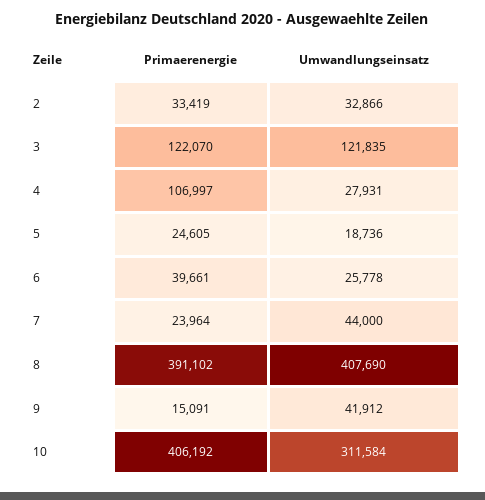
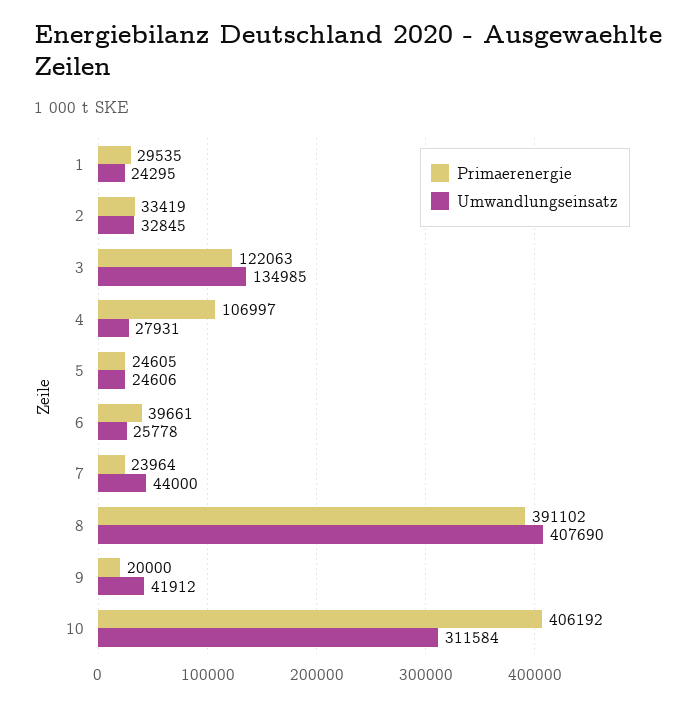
Umwandlungseinsatz, 2: 32866 -> 32845
Primaerenergie, 3: 122070 -> 122063
Umwandlungseinsatz, 3: 121835 -> 134985
Umwandlungseinsatz, 5: 18736 -> 24606
Primaerenergie, 9: 15091 -> 20000
Primaerenergie, 1: none -> 29535
Umwandlungseinsatz, 1: none -> 24295

